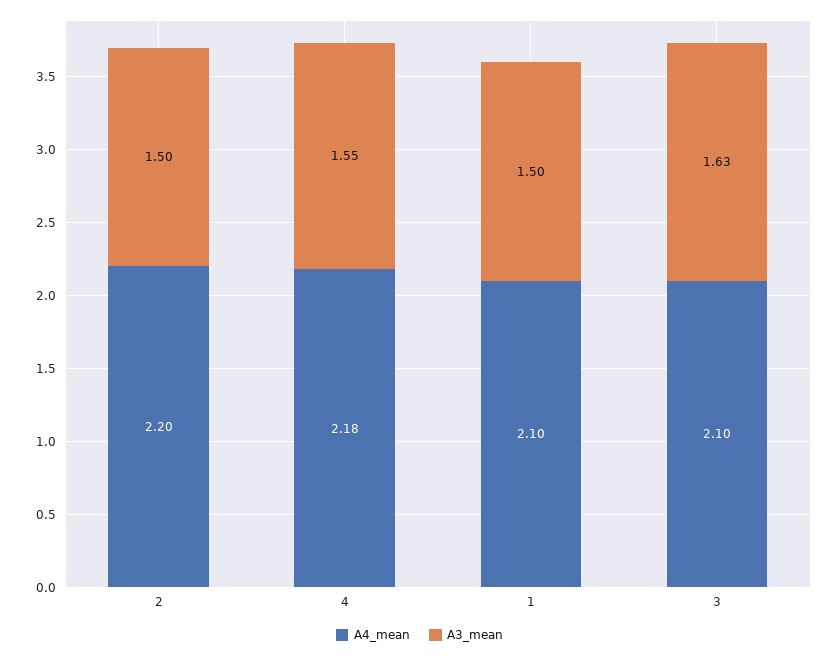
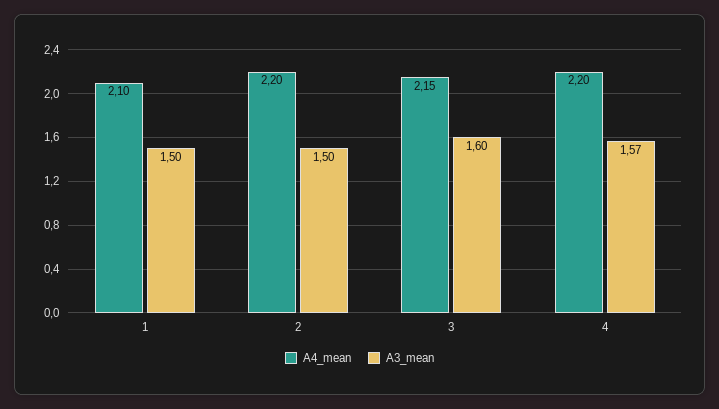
A4_mean, 4: 2.18 -> 2.2
A3_mean, 4: 1.55 -> 1.57
A4_mean, 3: 2.1 -> 2.15
A3_mean, 3: 1.63 -> 1.6

